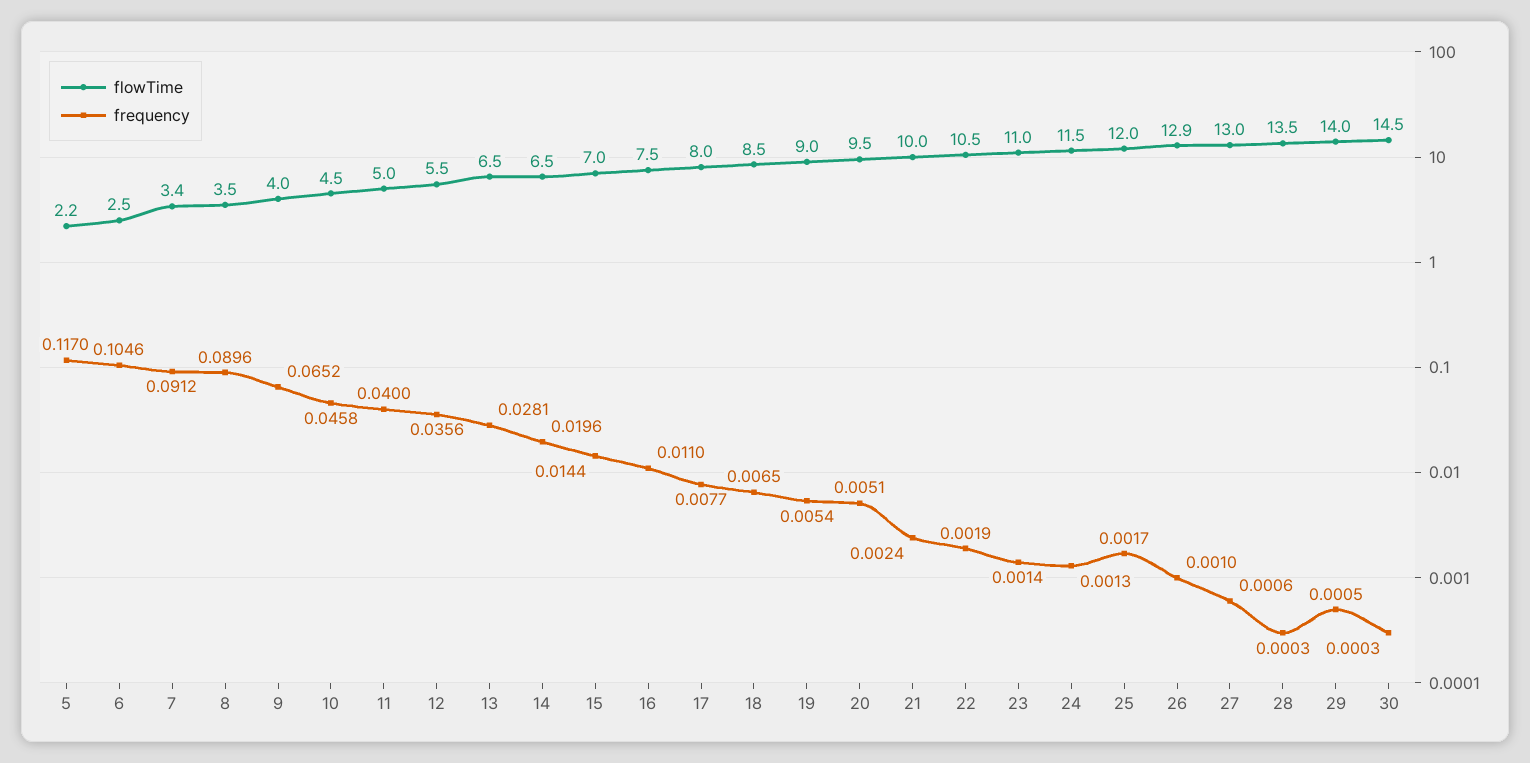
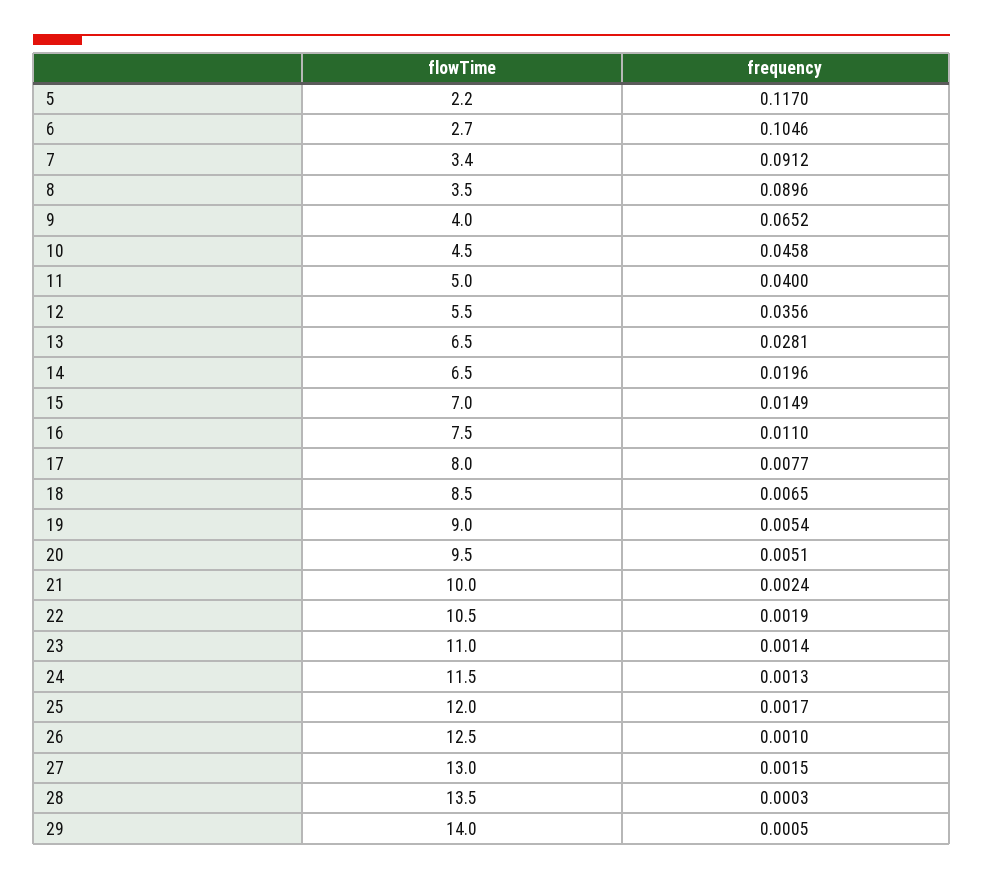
flowTime, 6: 2.5 -> 2.7
frequency, 15: 0.0144 -> 0.0149
flowTime, 26: 12.9 -> 12.5
frequency, 27: 0.0006 -> 0.0015
flowTime, 30: 14.5 -> none
frequency, 30: 0.0003 -> none

